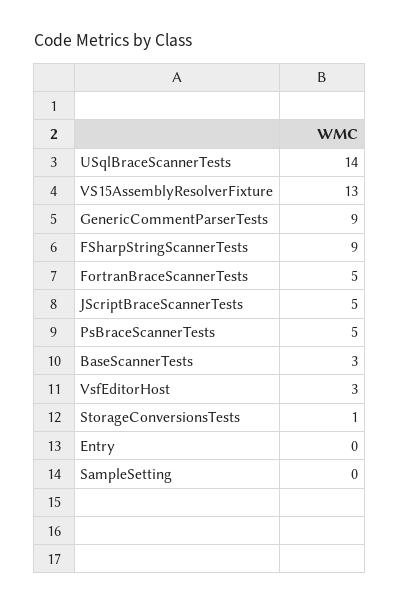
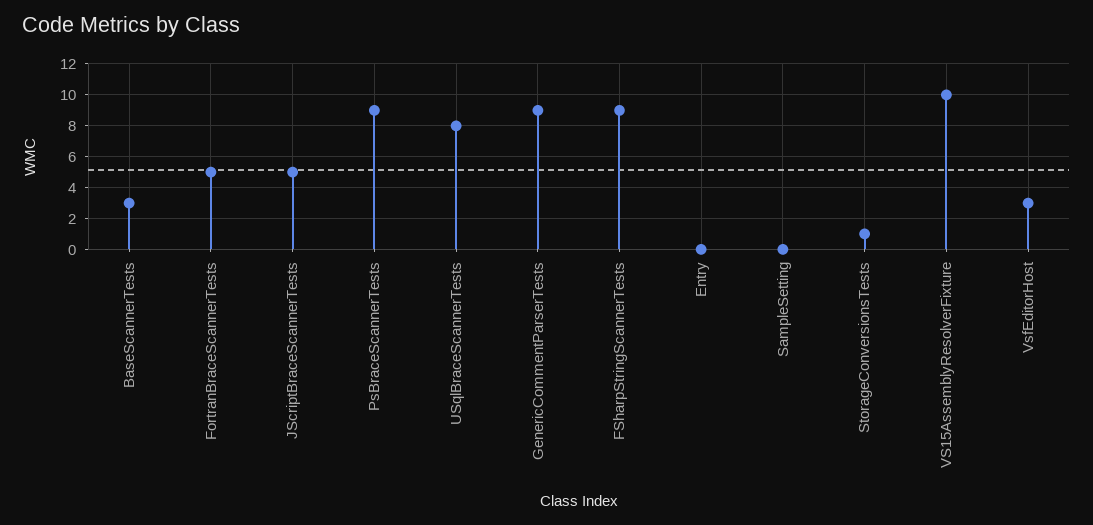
USqlBraceScannerTests: 14 -> 8
VS15AssemblyResolverFixture: 13 -> 10
PsBraceScannerTests: 5 -> 9

